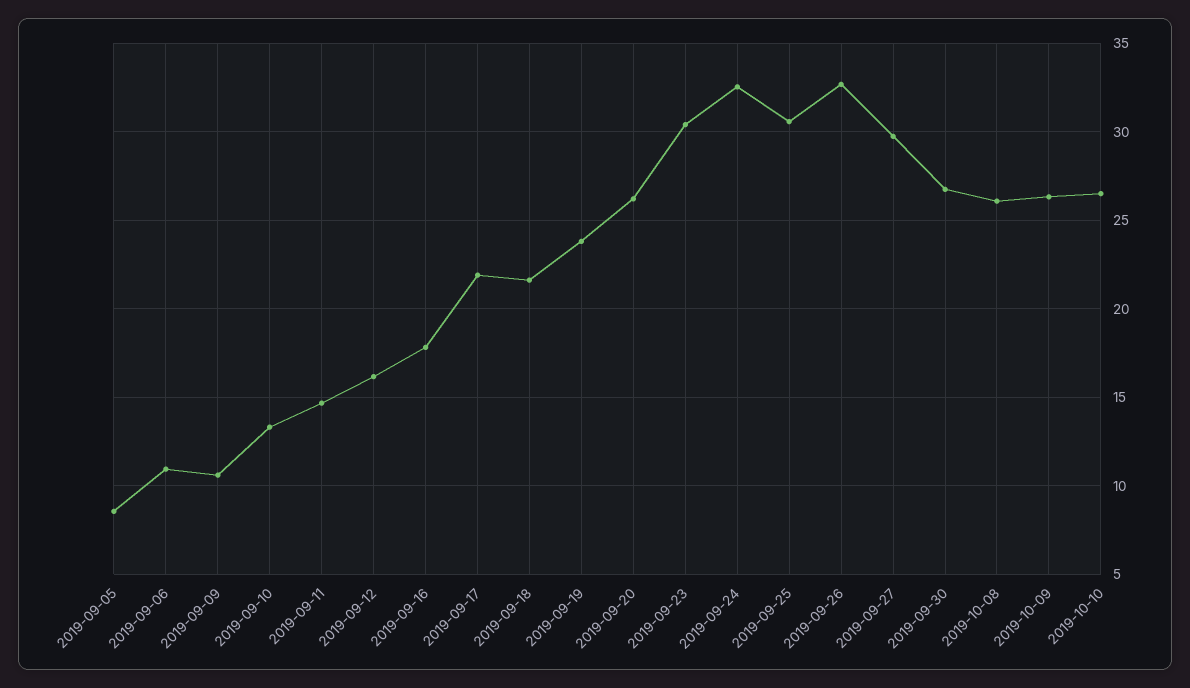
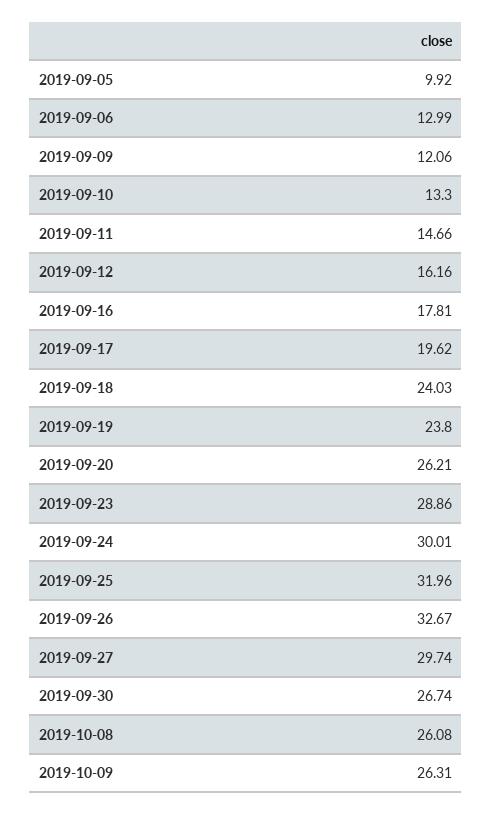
2019-09-05: 8.5 -> 9.92
2019-09-06: 11 -> 12.99
2019-09-09: 10.5 -> 12.06
2019-09-17: 22 -> 19.62
2019-09-18: 21.5 -> 24.03
2019-09-23: 30.5 -> 28.86
2019-09-24: 32.5 -> 30.01
2019-09-25: 30.5 -> 31.96
2019-10-10: 26.5 -> none

